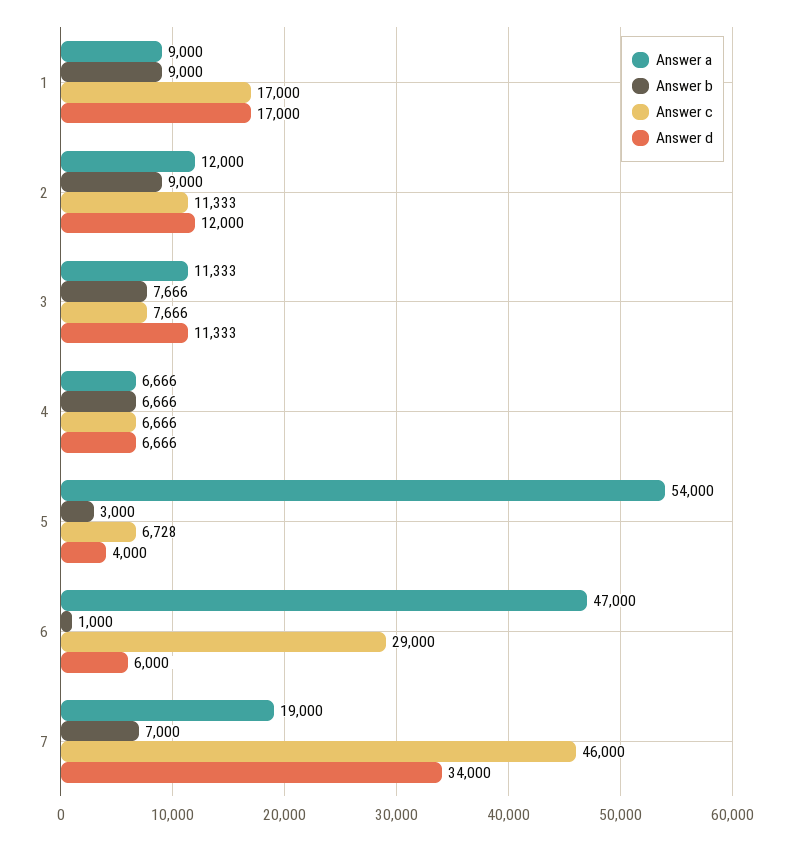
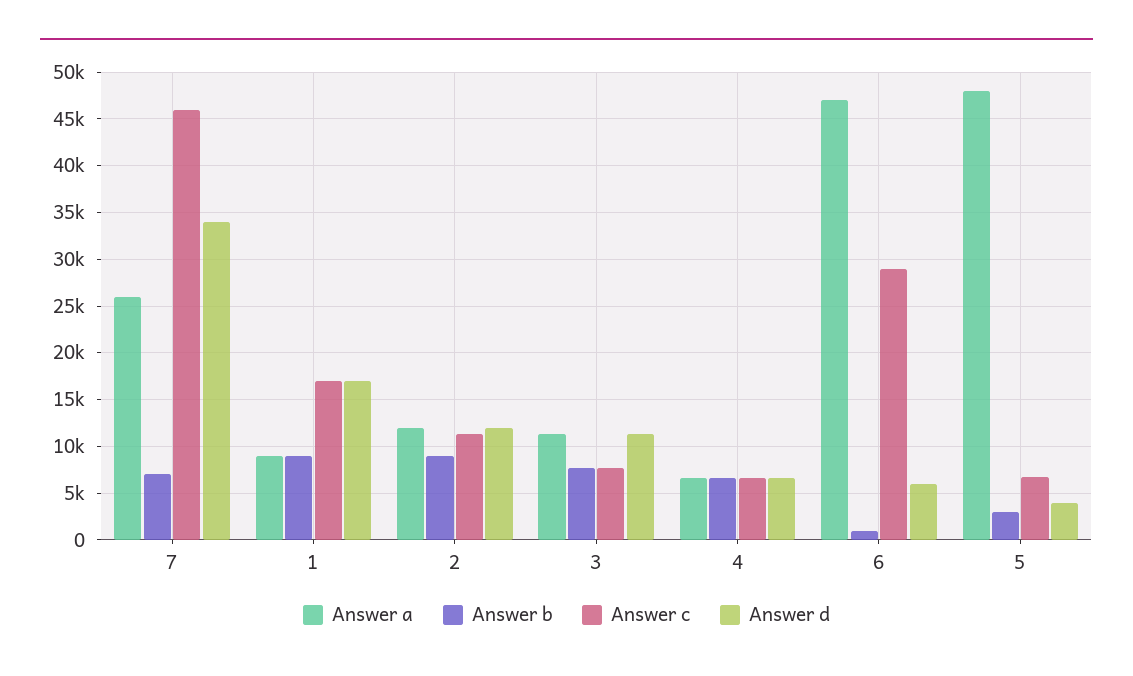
Answer a, 5: 54000 -> 48000
Answer a, 7: 19000 -> 26000

